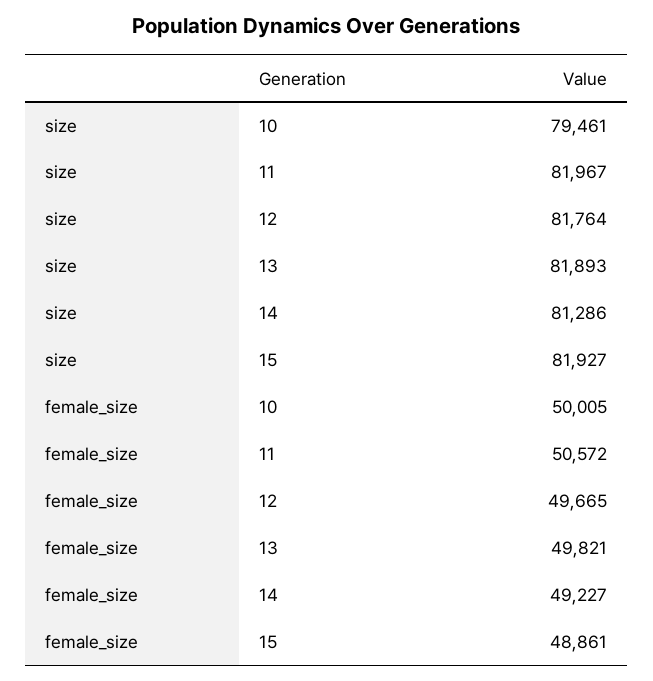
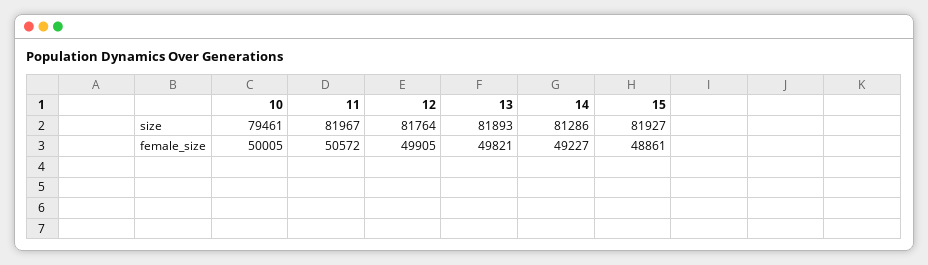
female_size, 12: 49665 -> 49905

